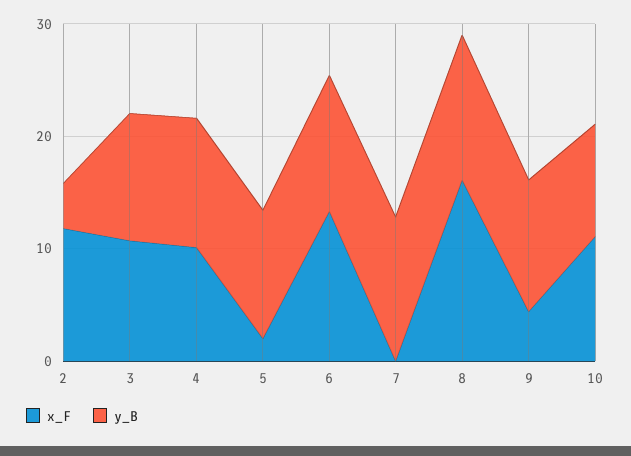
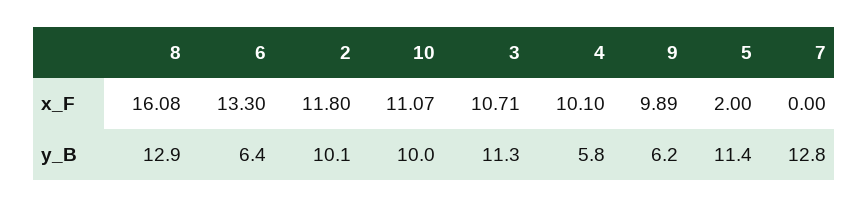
y_B, 2: 4 -> 10.1
y_B, 4: 12 -> 5.8
y_B, 6: 12 -> 6.4
x_F, 9: 4 -> 9.89
y_B, 9: 12 -> 6.2

